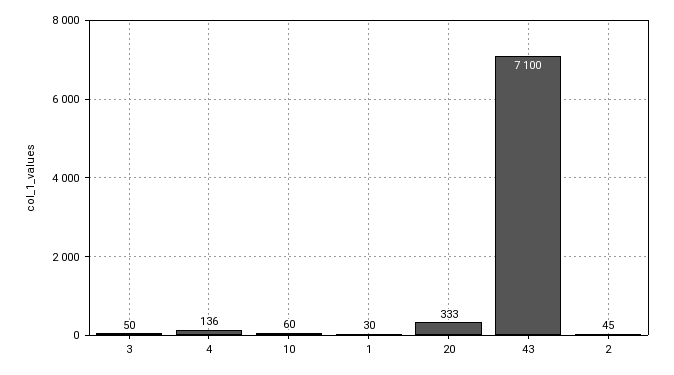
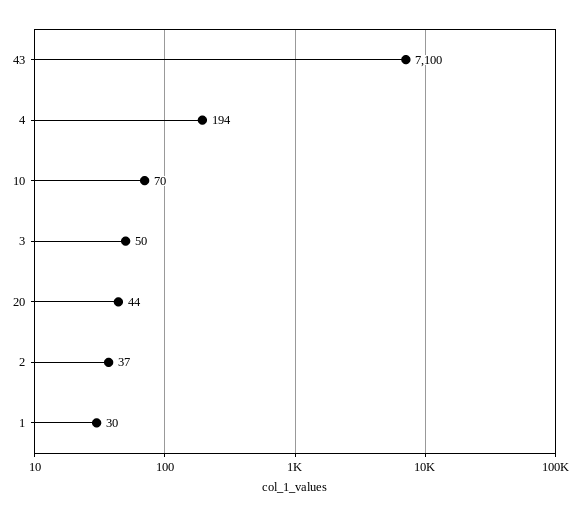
4: 136 -> 194
10: 60 -> 70
20: 333 -> 44
2: 45 -> 37

